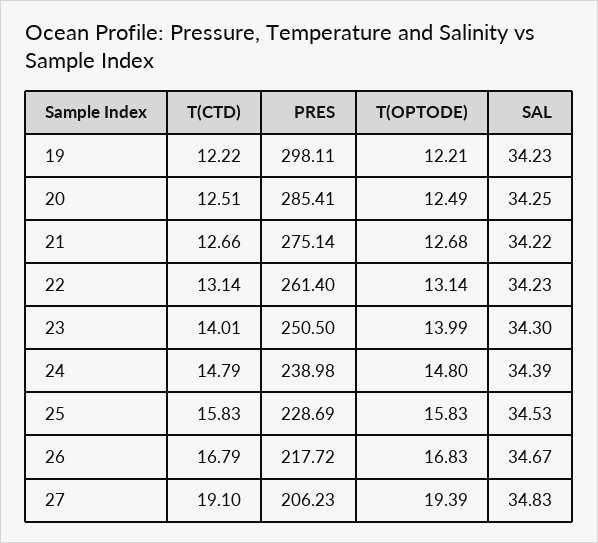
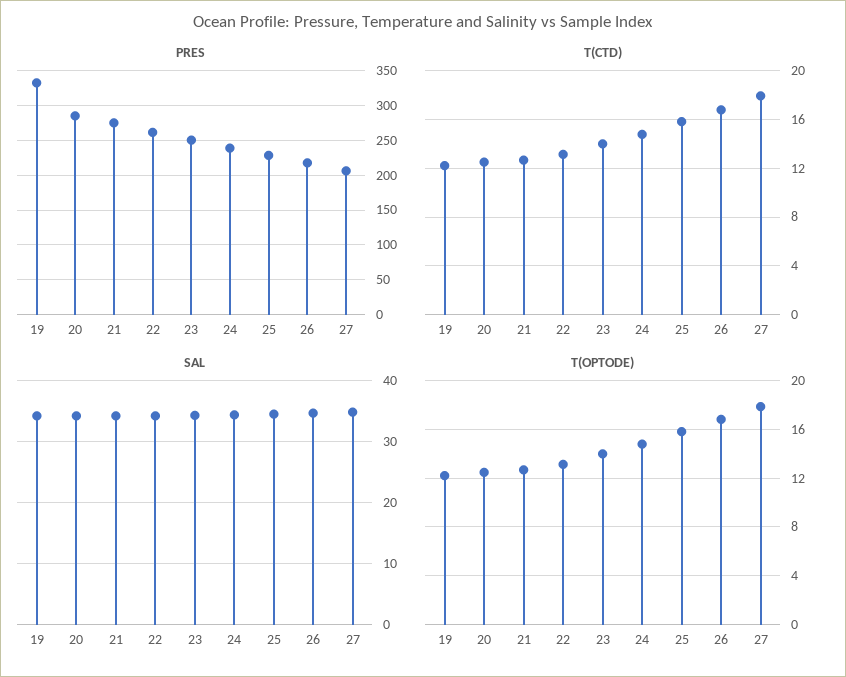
PRES, 19: 298.11 -> 330
T(CTD), 27: 19.1 -> 18
T(OPTODE), 27: 19.39 -> 18

